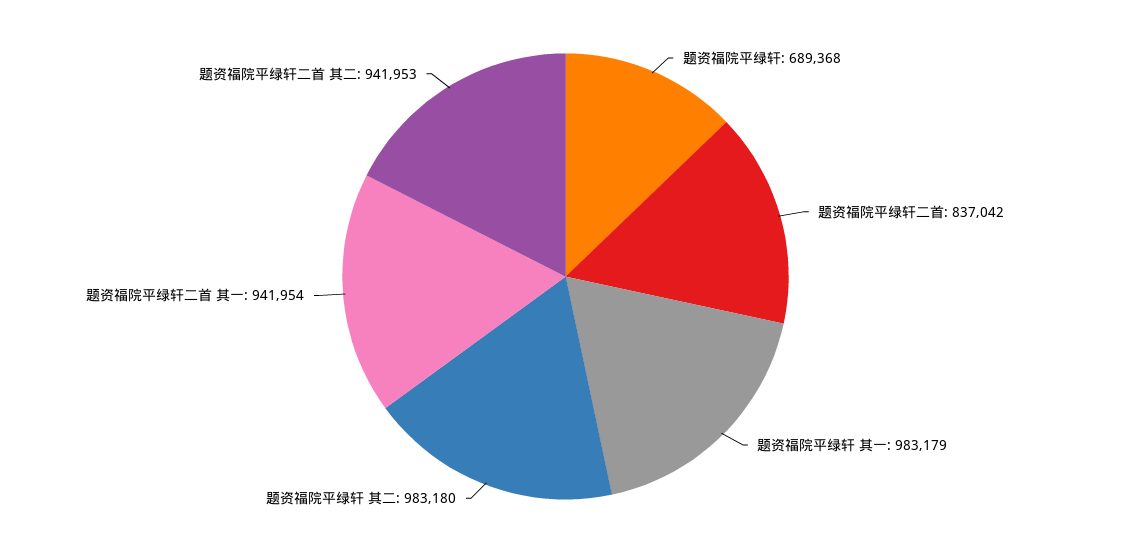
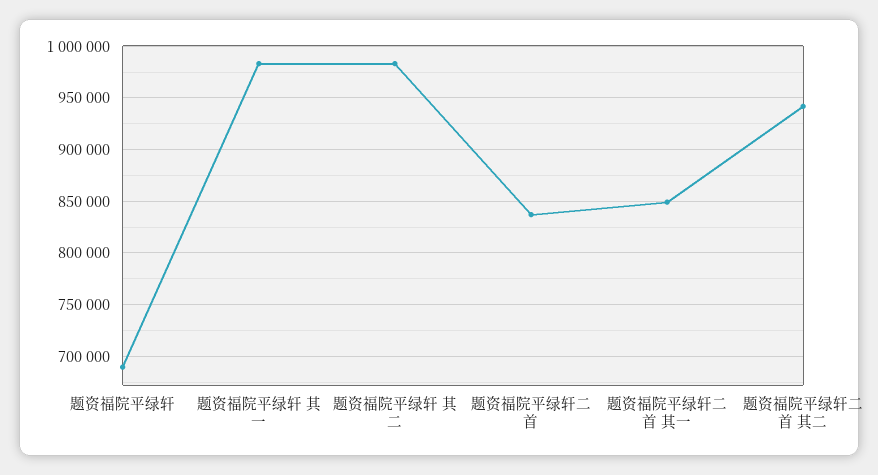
题资福院平绿轩二首 其一: 941954 -> 850000

